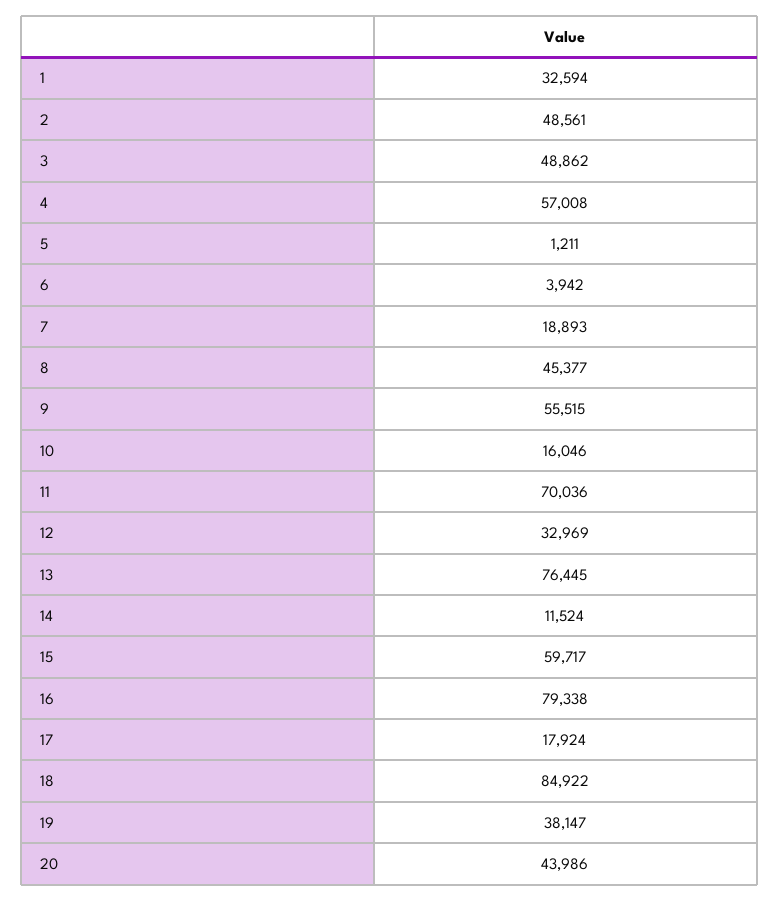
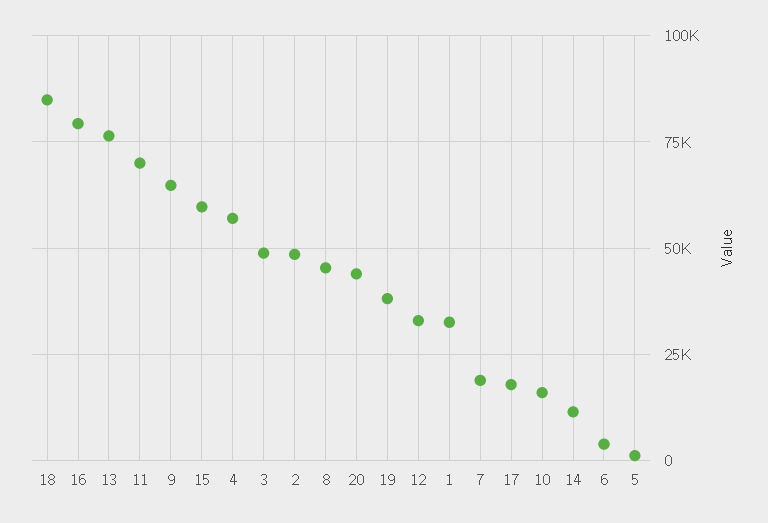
9: 55515 -> 65000

